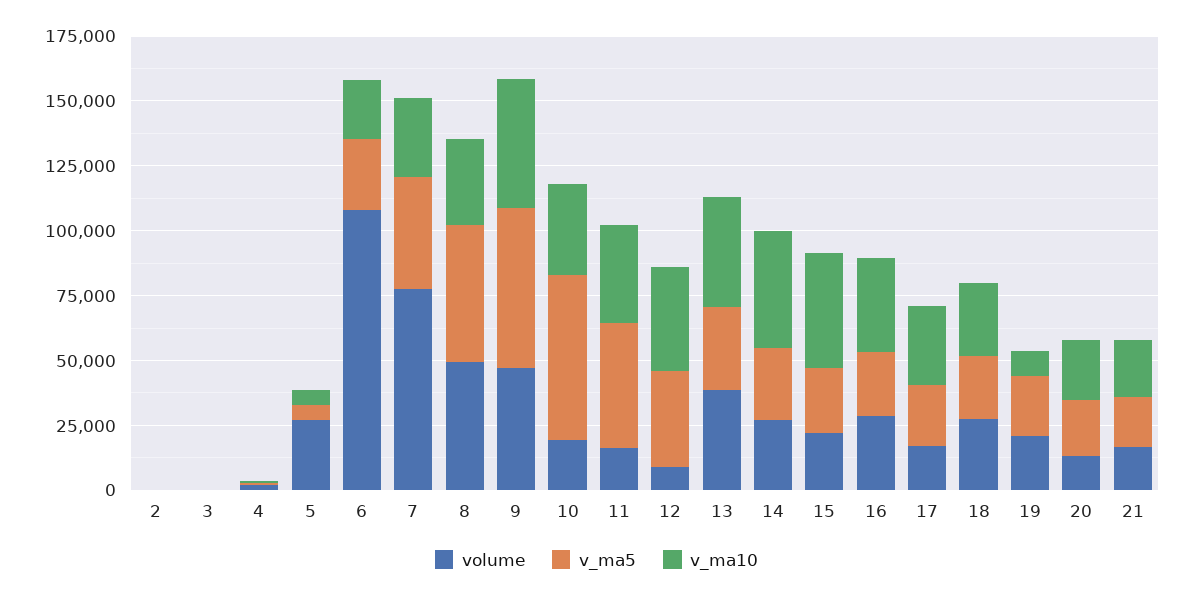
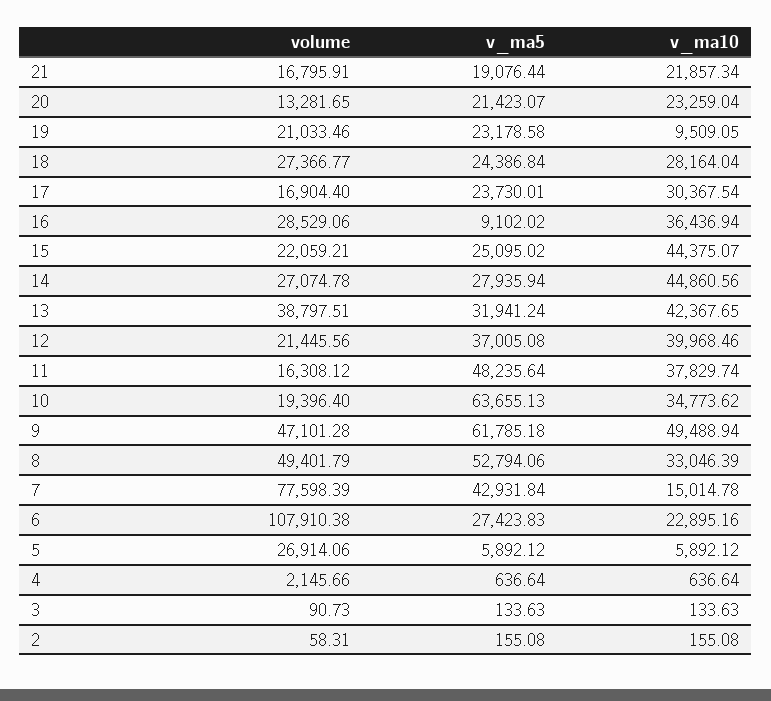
v_ma10, 7: 30000 -> 15014.78
volume, 12: 10000 -> 21445.56
v_ma5, 16: 25000 -> 9102.02

